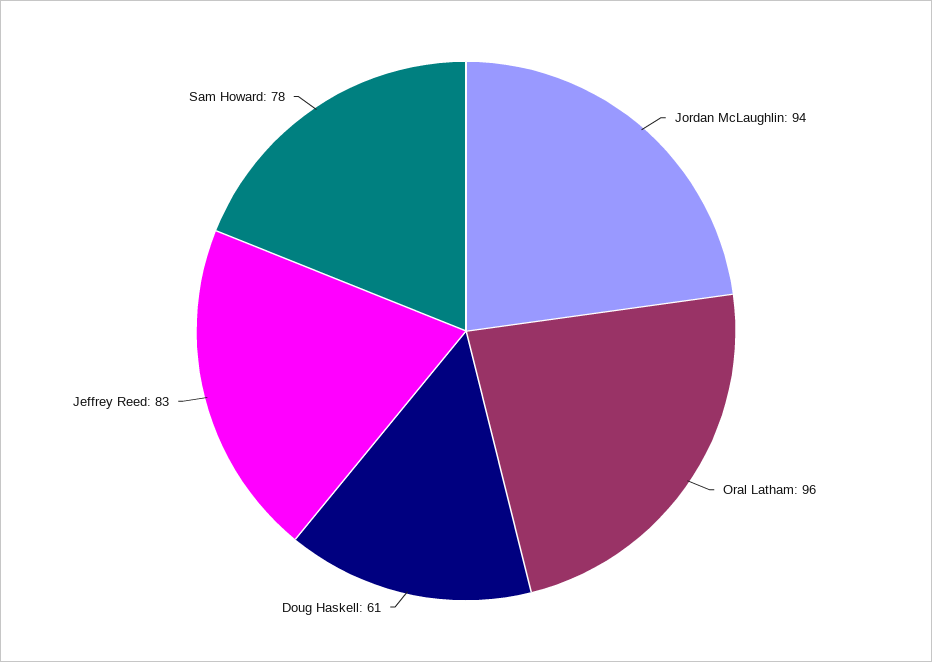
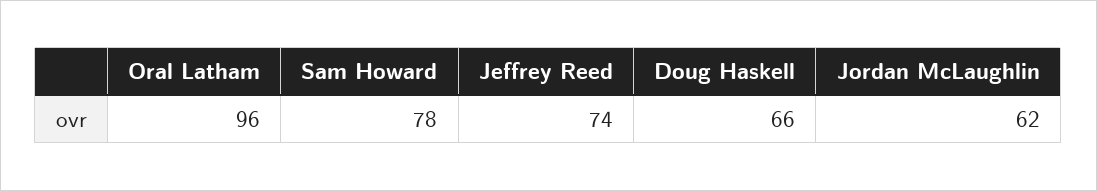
Jordan McLaughlin: 94 -> 62
Doug Haskell: 61 -> 66
Jeffrey Reed: 83 -> 74

